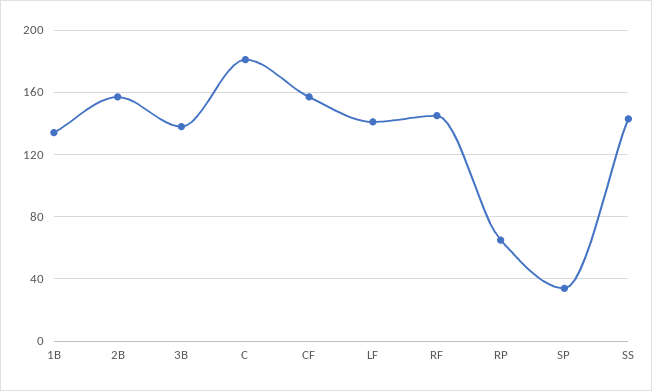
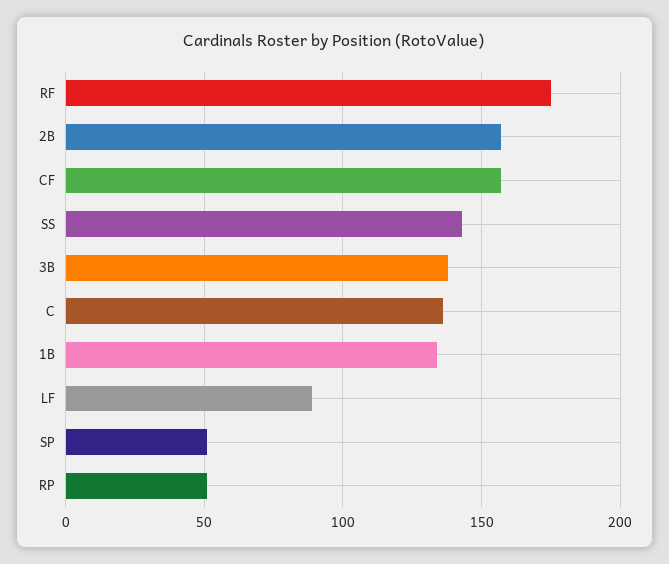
C: 180 -> 135
LF: 140 -> 90
RF: 145 -> 175
RP: 65 -> 50
SP: 35 -> 50

